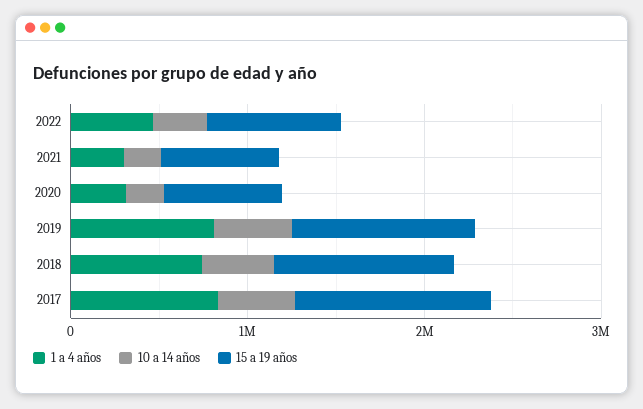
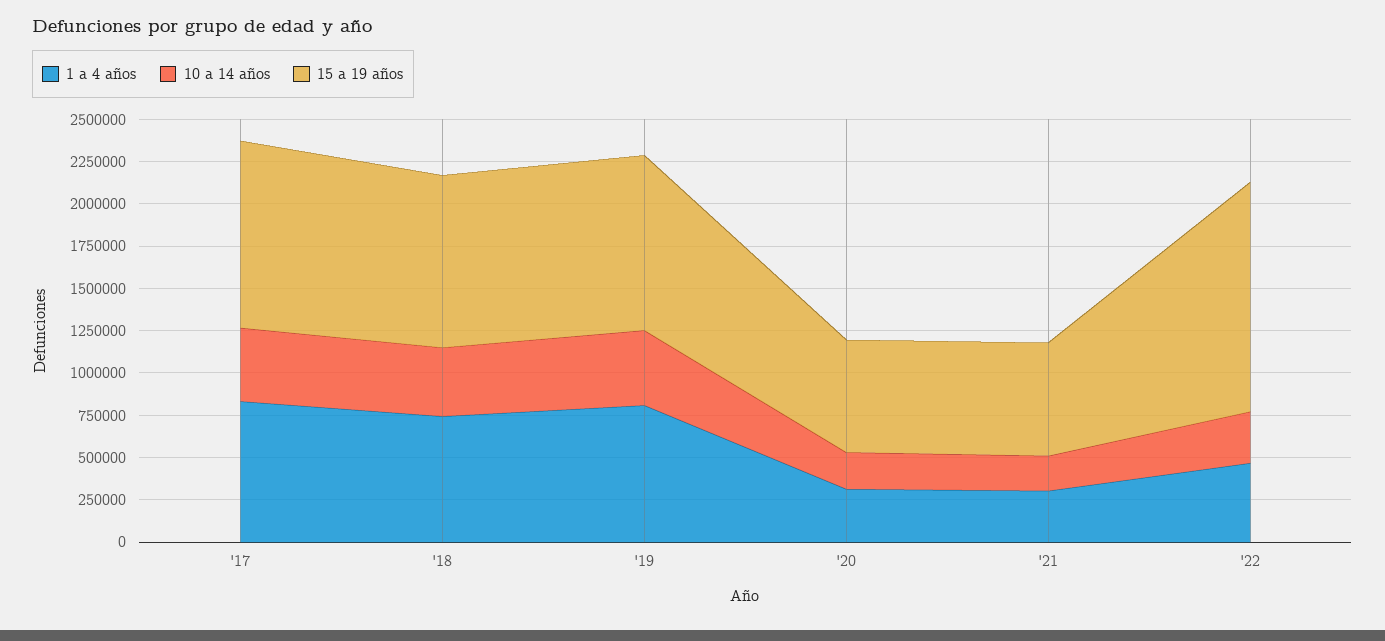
15 a 19 años, 2022: 800000 -> 1350000

